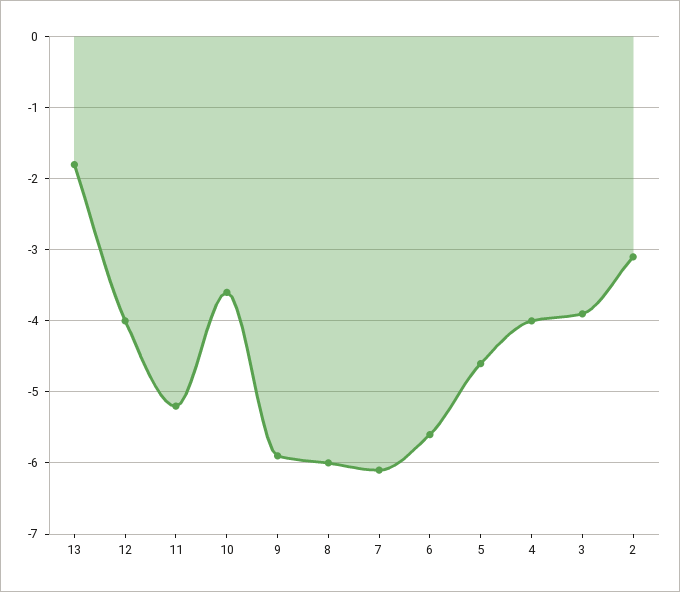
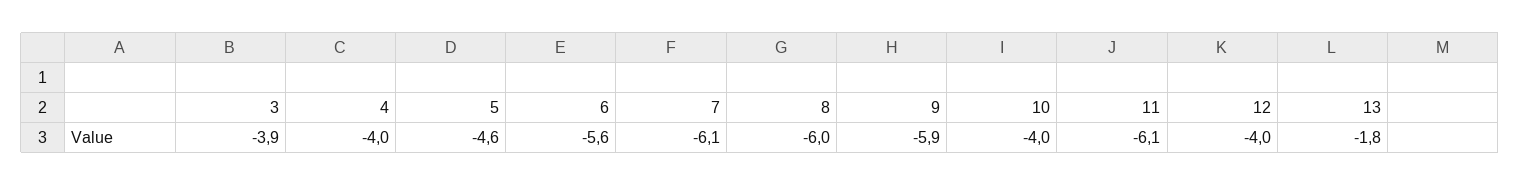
11: -5.2 -> -6.1
10: -3.6 -> -4
2: -3.1 -> none

